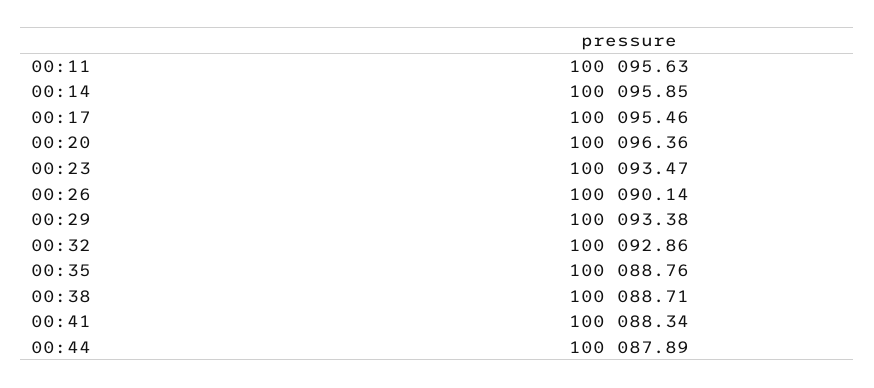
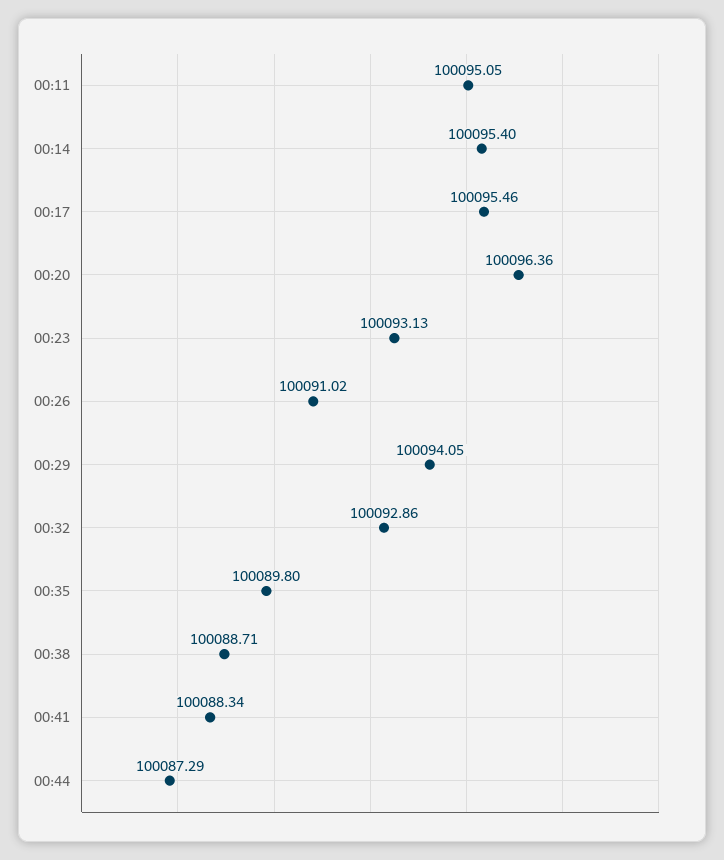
00:11: 100095.63 -> 100095.05
00:14: 100095.85 -> 100095.4
00:23: 100093.47 -> 100093.13
00:26: 100090.14 -> 100091.02
00:29: 100093.38 -> 100094.05
00:35: 100088.76 -> 100089.8
00:44: 100087.89 -> 100087.29

